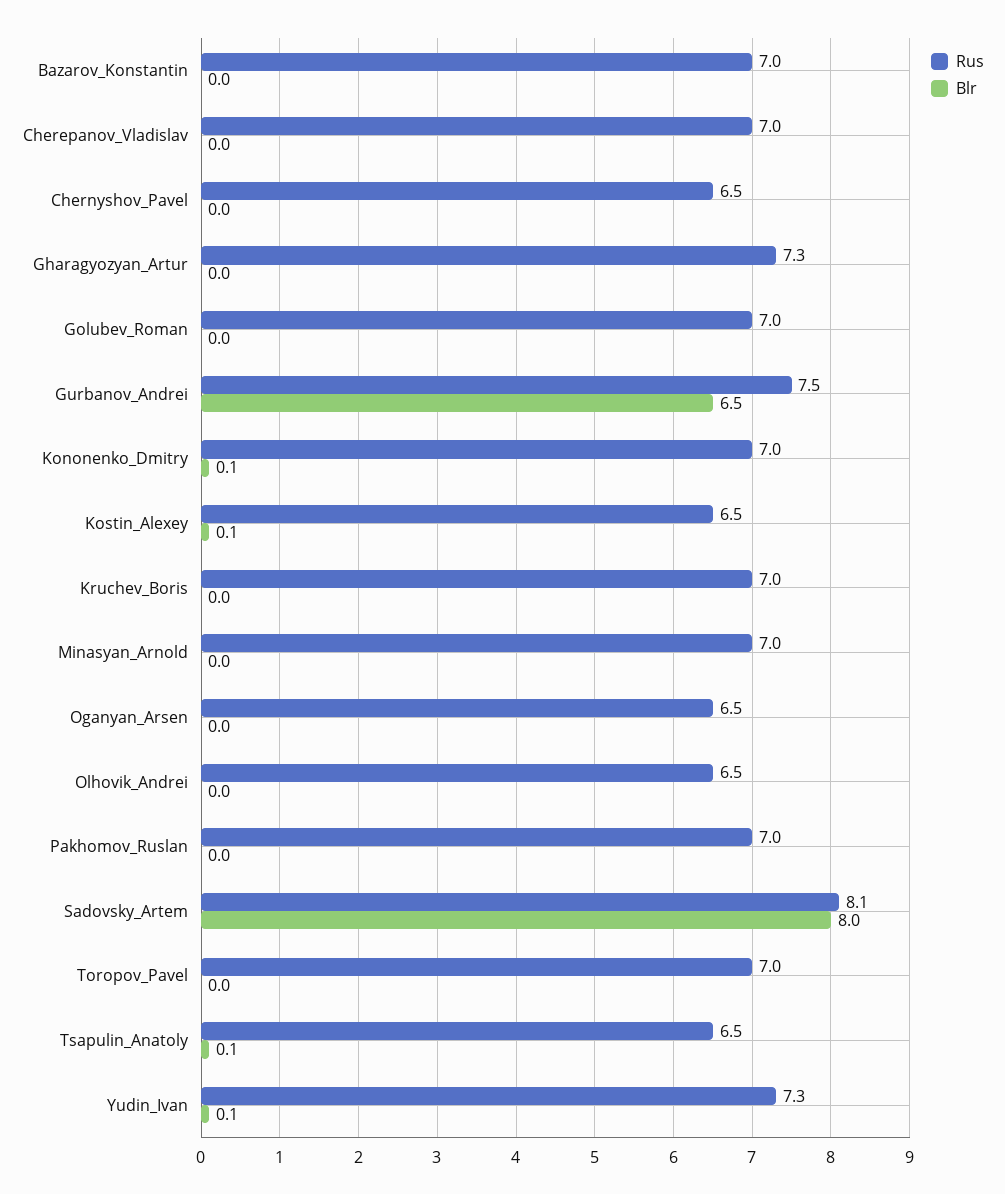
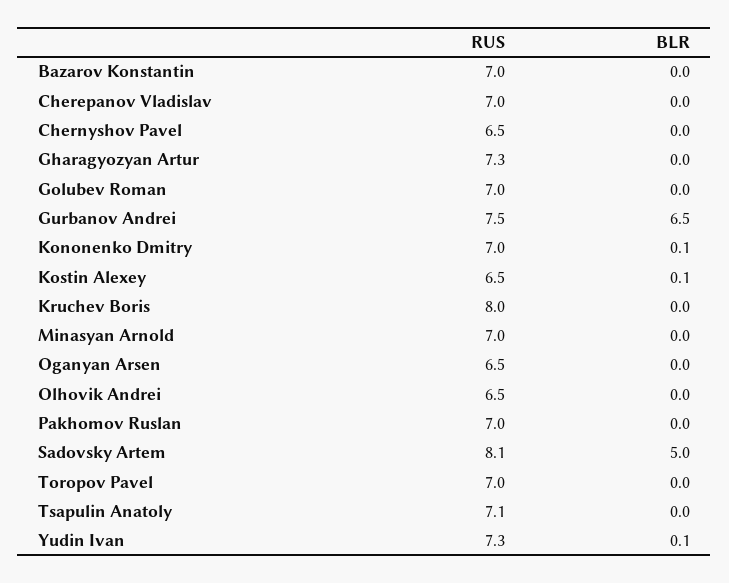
Rus, Kruchev_Boris: 7 -> 8
Blr, Sadovsky_Artem: 8 -> 5
Rus, Tsapulin_Anatoly: 6.5 -> 7.1
Blr, Tsapulin_Anatoly: 0.1 -> 0

